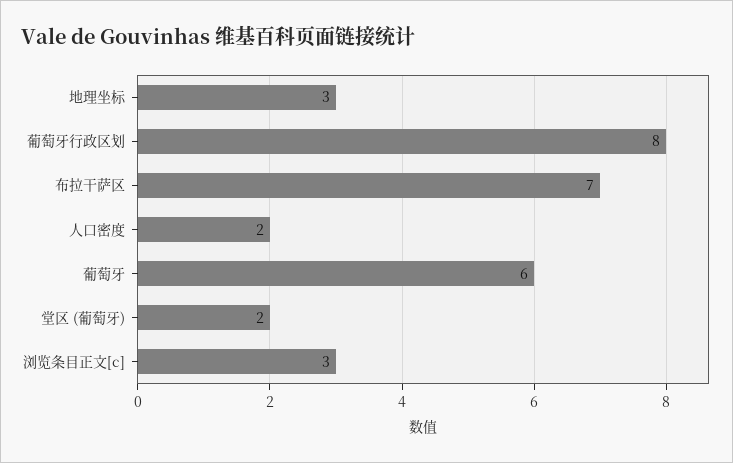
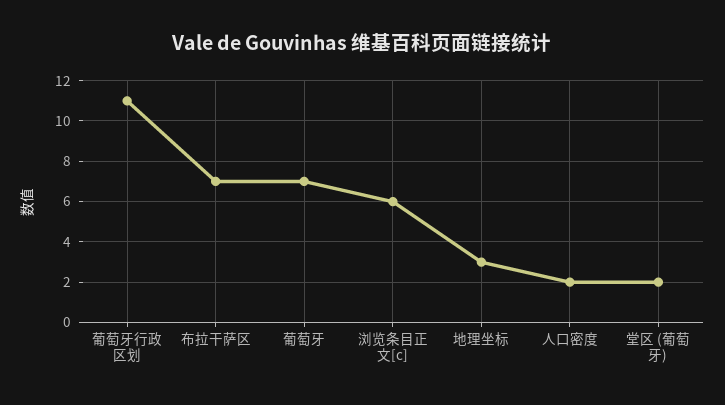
葡萄牙行政区划: 8 -> 11
葡萄牙: 6 -> 7
浏览条目正文[c]: 3 -> 6

